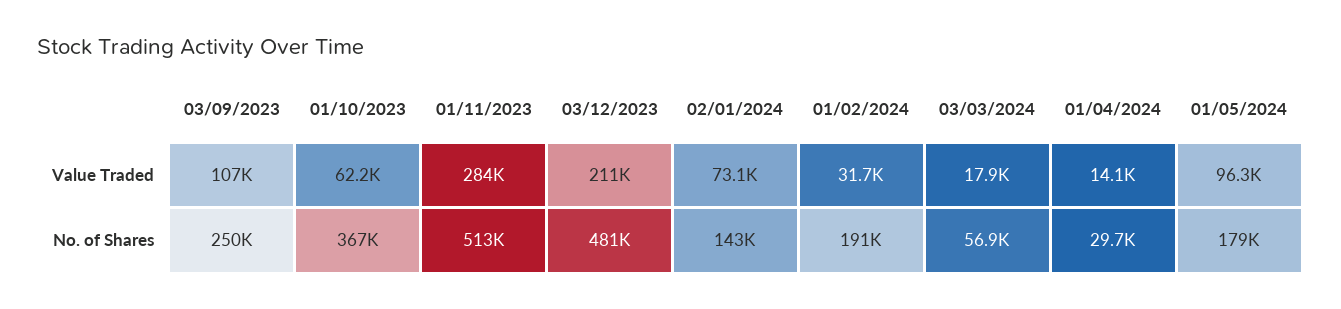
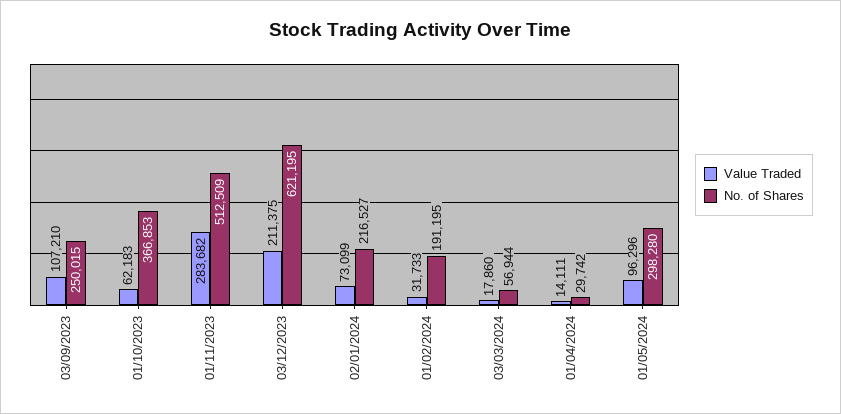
No. of Shares, 03/12/2023: 481000 -> 621195
No. of Shares, 02/01/2024: 143000 -> 216527
No. of Shares, 01/05/2024: 179000 -> 298280

